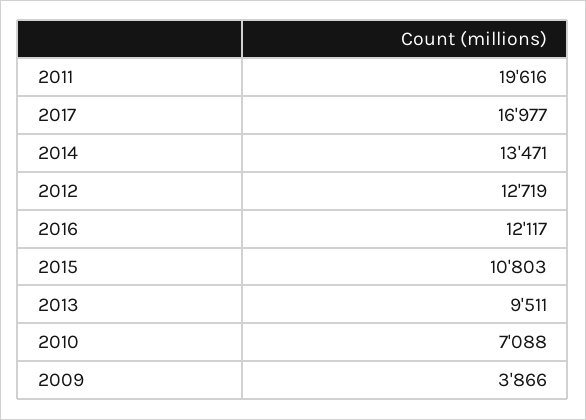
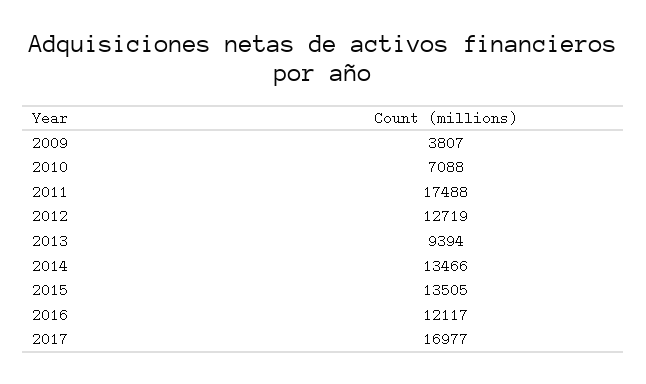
2011: 19616 -> 17488
2014: 13471 -> 13466
2015: 10803 -> 13505
2013: 9511 -> 9394
2009: 3866 -> 3807

